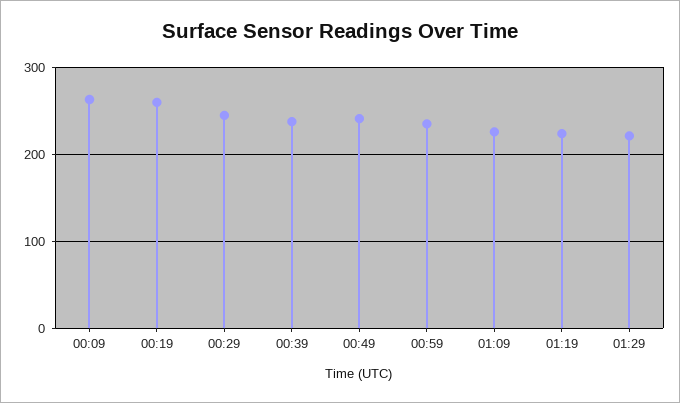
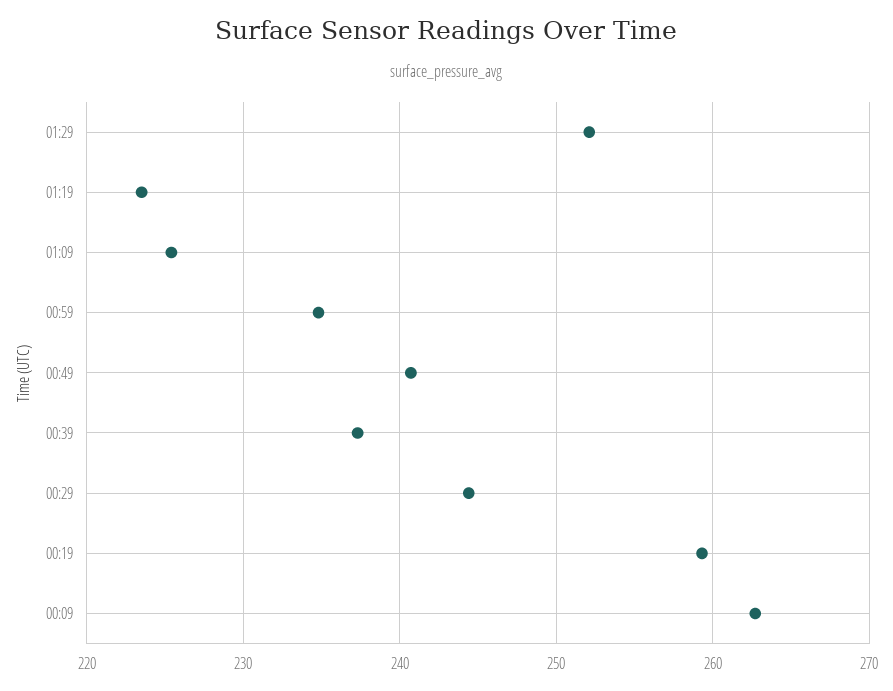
01:29: 220 -> 252

